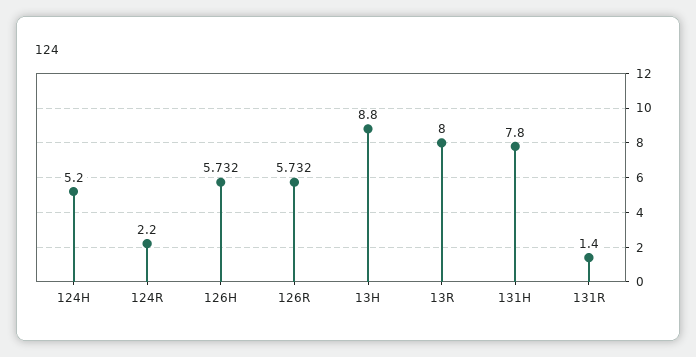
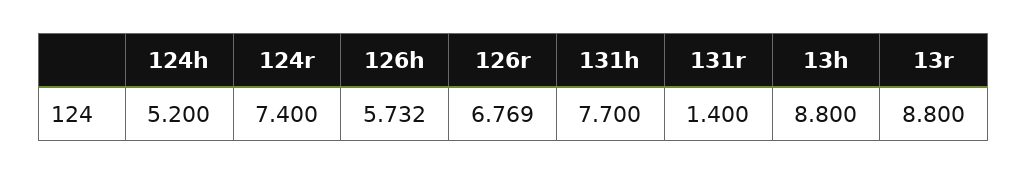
124R: 2.2 -> 7.4
126R: 5.732 -> 6.769
13R: 8 -> 8.8
131H: 7.8 -> 7.7

